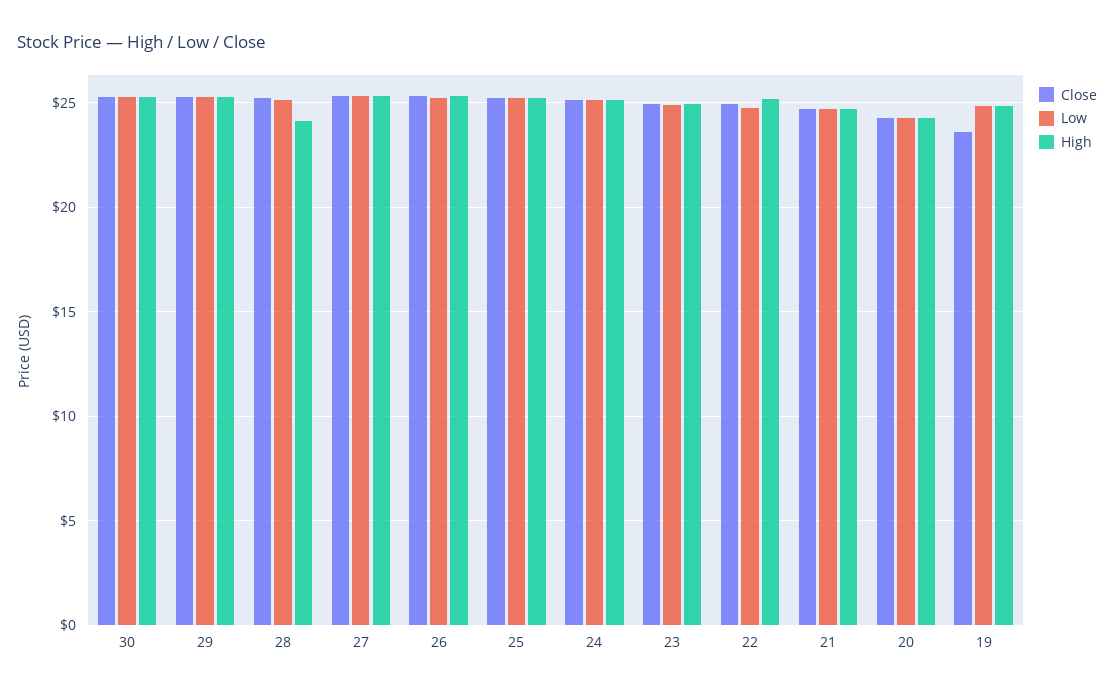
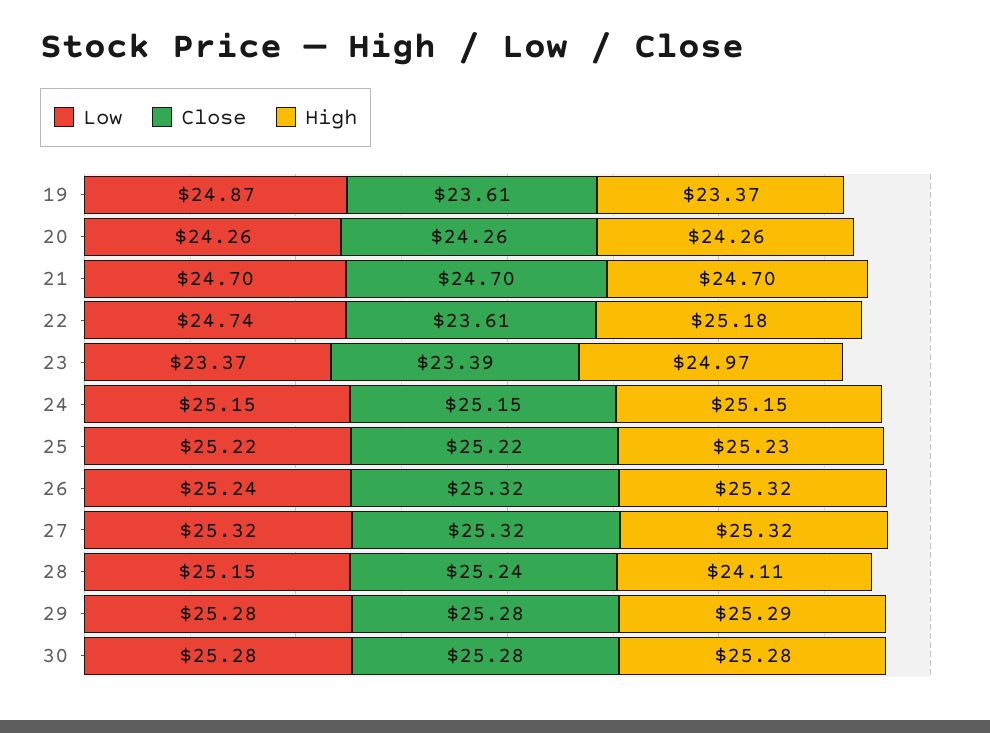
Close, 23: 25 -> 23.39
Low, 23: 25 -> 23.37
Close, 22: 25 -> 23.61
High, 19: 25 -> 23.37

